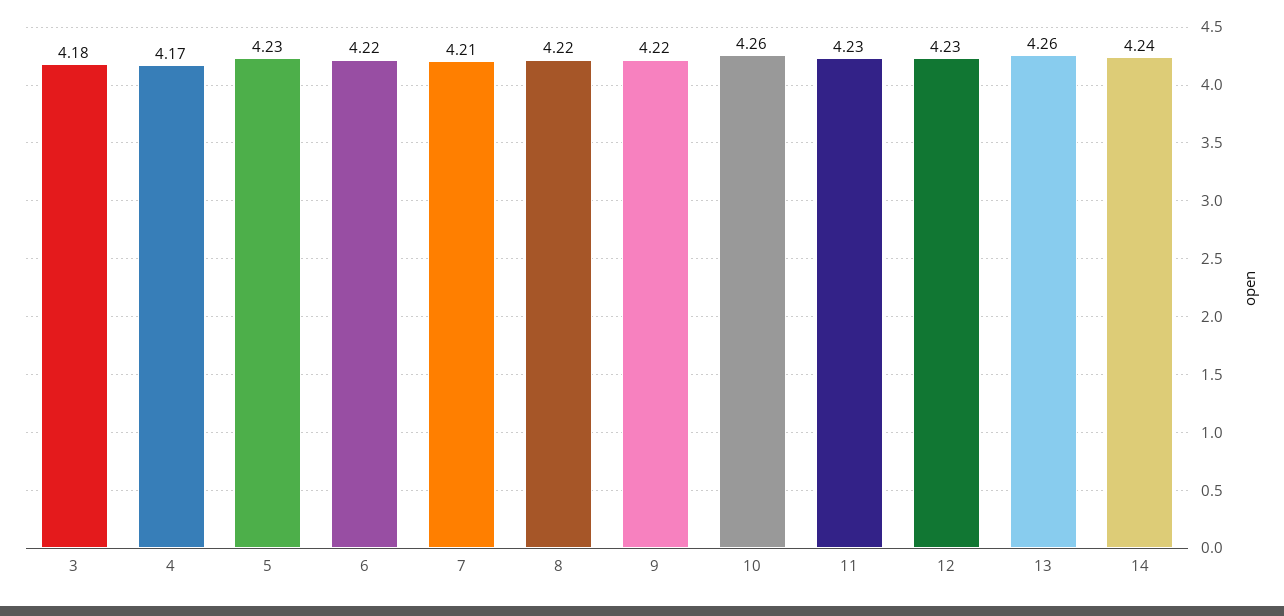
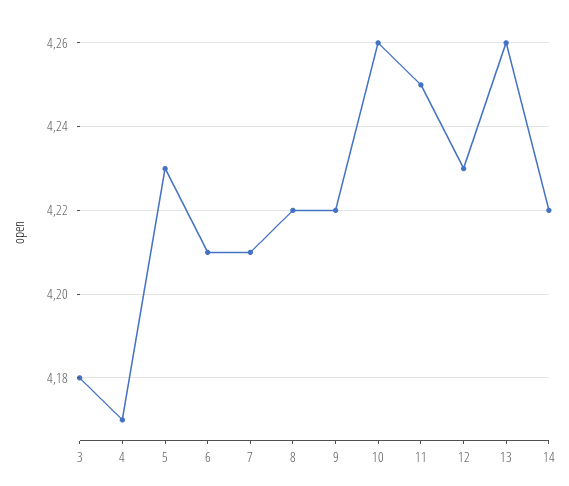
6: 4.22 -> 4.21
11: 4.23 -> 4.25
14: 4.24 -> 4.22

